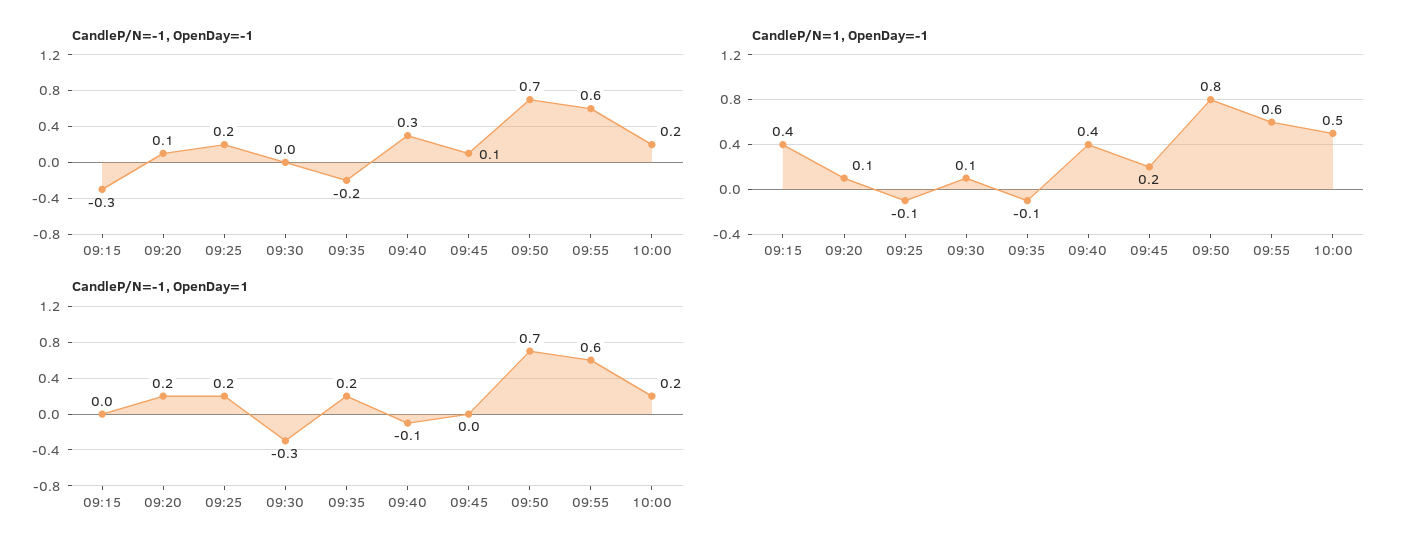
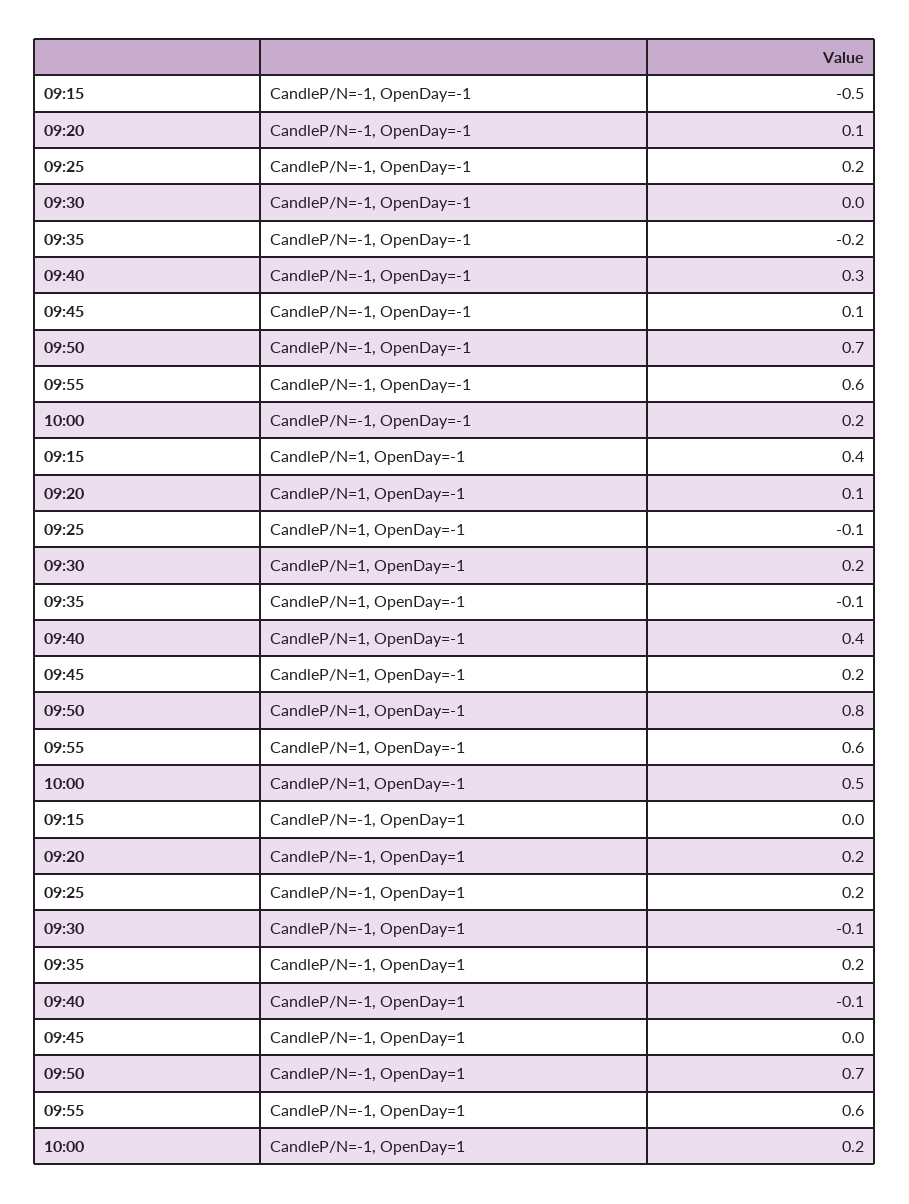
CandleP/N=-1, OpenDay=-1, 09:15: -0.3 -> -0.5
CandleP/N=1, OpenDay=-1, 09:30: 0.1 -> 0.2
CandleP/N=-1, OpenDay=1, 09:30: -0.3 -> -0.1

